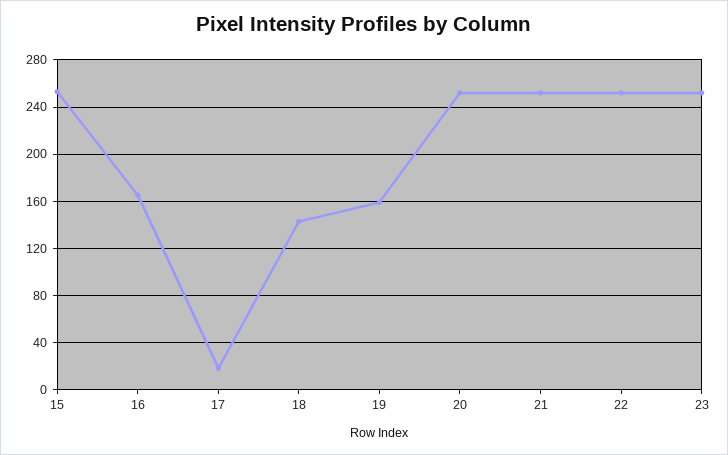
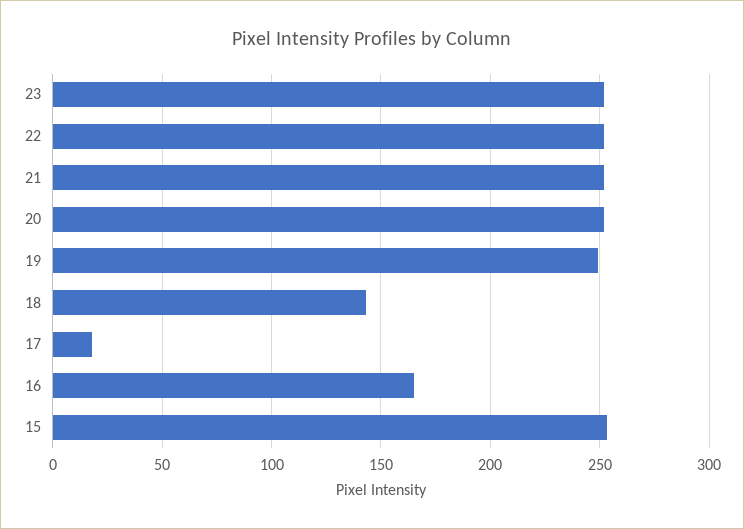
19: 160 -> 250

